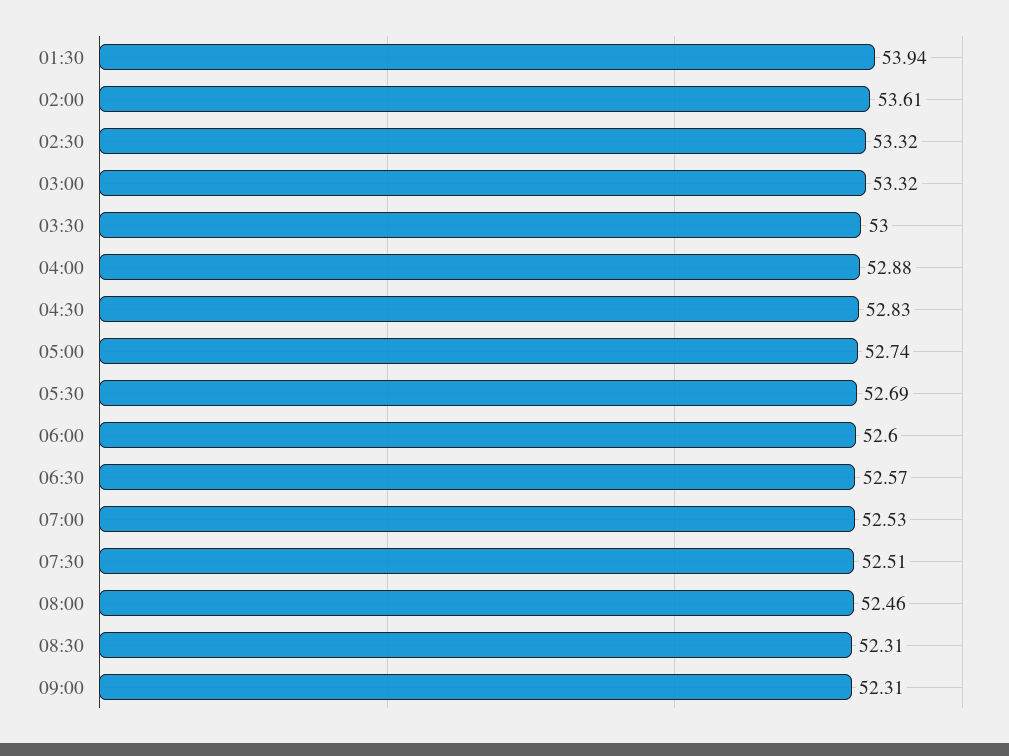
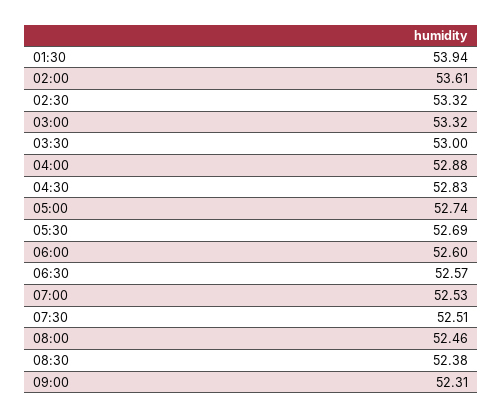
08:30: 52.31 -> 52.38

